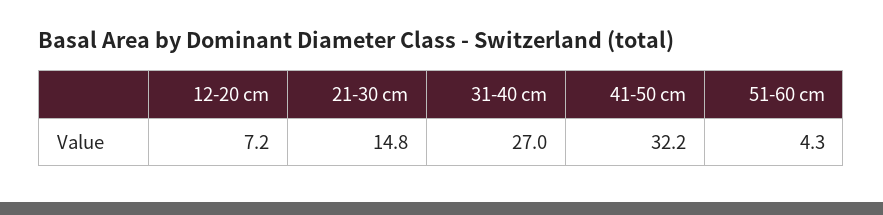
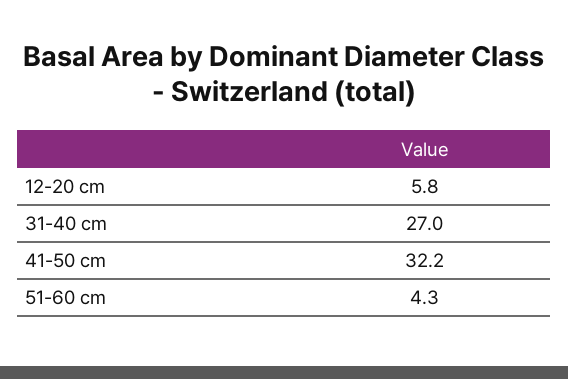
12-20 cm: 7.2 -> 5.8
21-30 cm: 14.8 -> none

